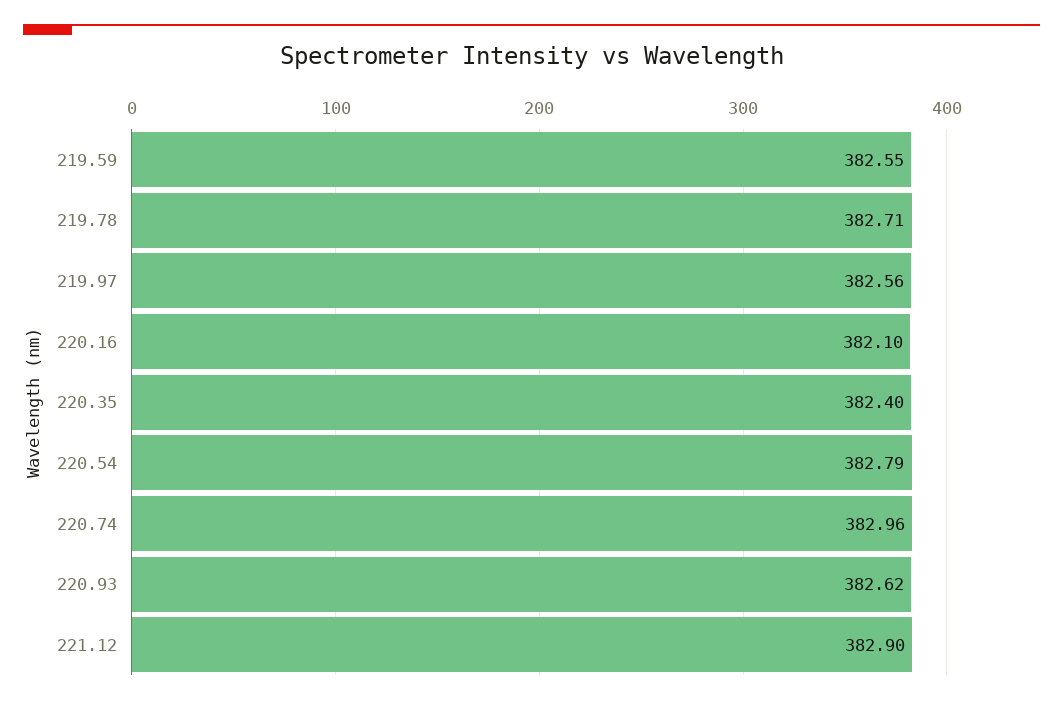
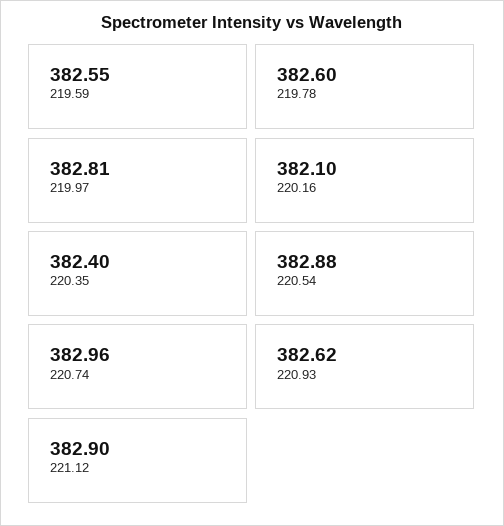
219.78: 382.71 -> 382.6
219.97: 382.56 -> 382.81
220.54: 382.79 -> 382.88

